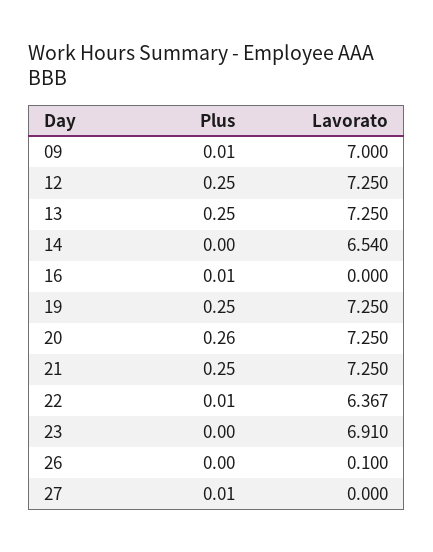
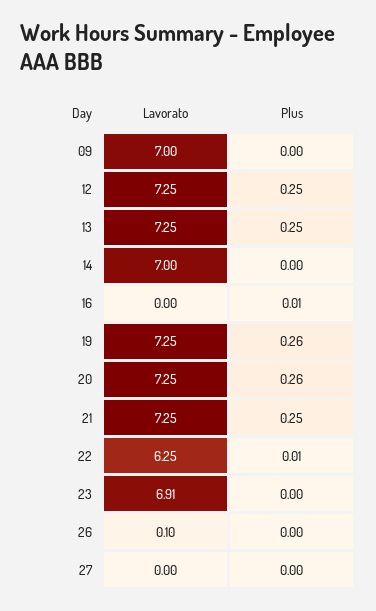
Plus, 09: 0.01 -> 0
Lavorato, 14: 6.54 -> 7
Plus, 19: 0.25 -> 0.26
Lavorato, 22: 6.367 -> 6.25
Plus, 27: 0.01 -> 0

